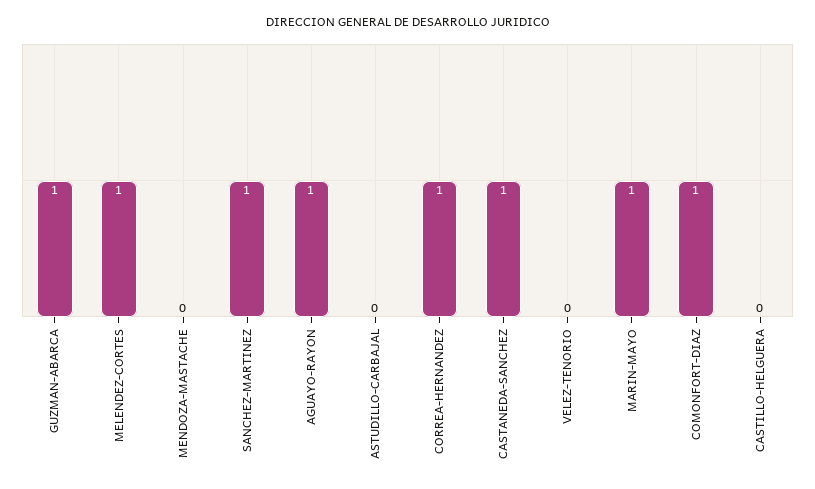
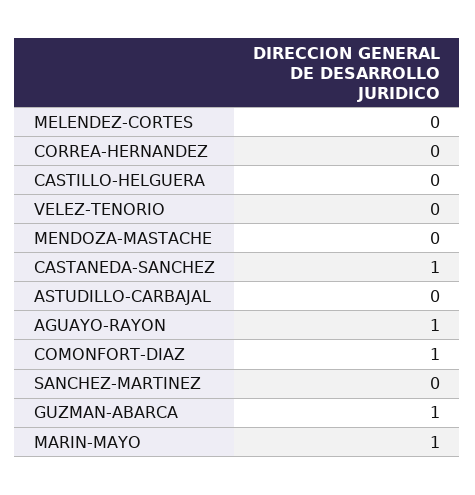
MELENDEZ-CORTES: 1 -> 0
SANCHEZ-MARTINEZ: 1 -> 0
CORREA-HERNANDEZ: 1 -> 0

